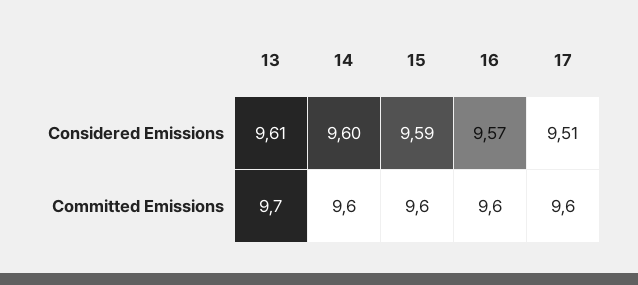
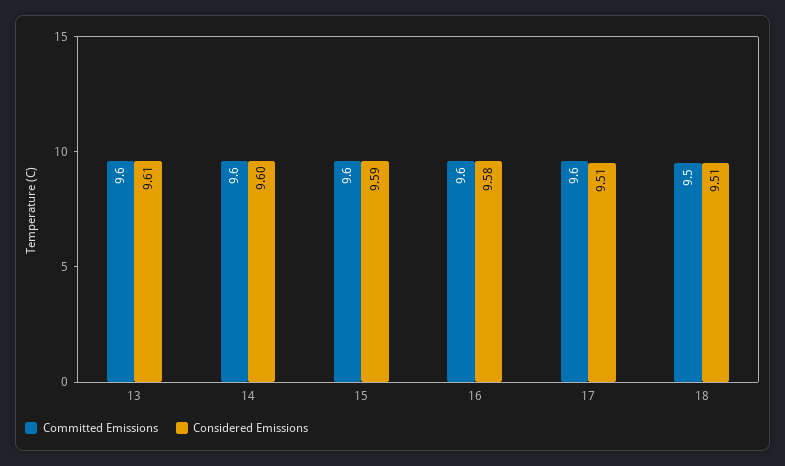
Considered Emissions, 16: 9.57 -> 9.58
Committed Emissions, 13: 9.7 -> 9.6
Committed Emissions, 18: none -> 9.5
Considered Emissions, 18: none -> 9.51

